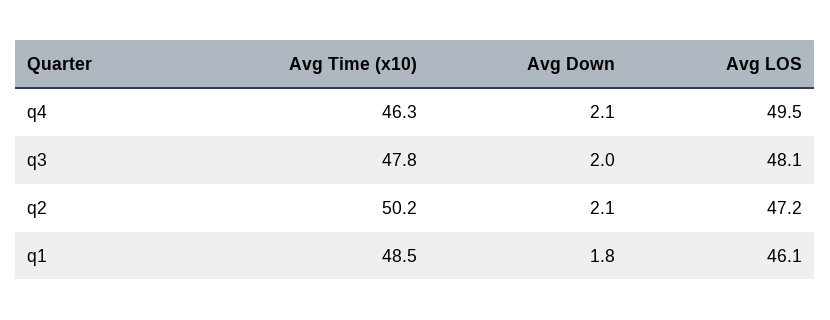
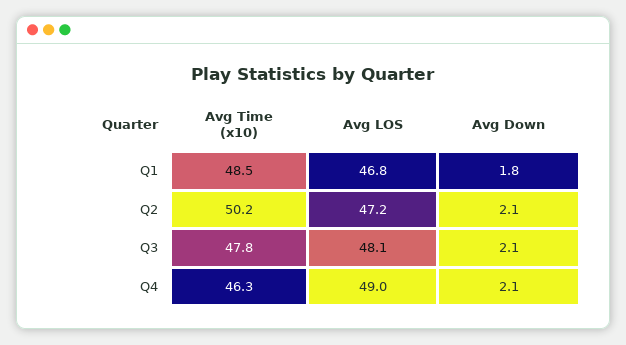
Avg LOS, q4: 49.5 -> 49
Avg Down, q3: 2 -> 2.1
Avg LOS, q1: 46.1 -> 46.8

